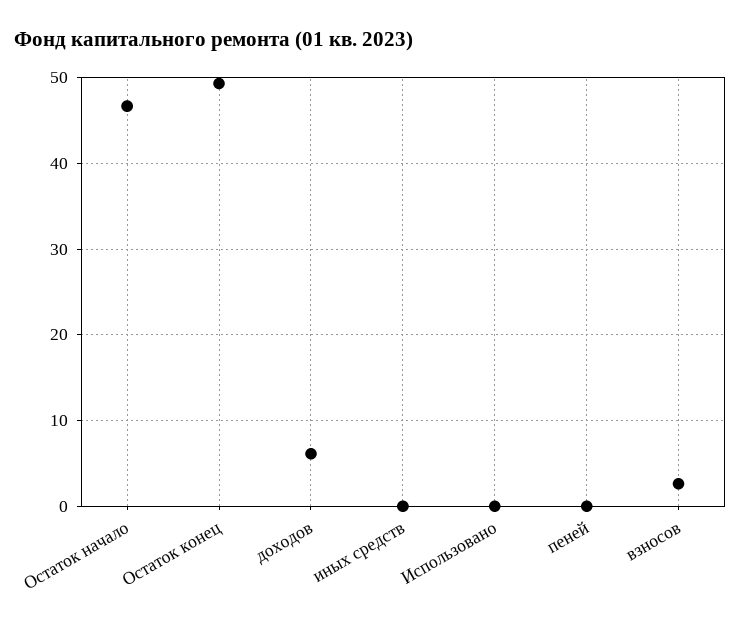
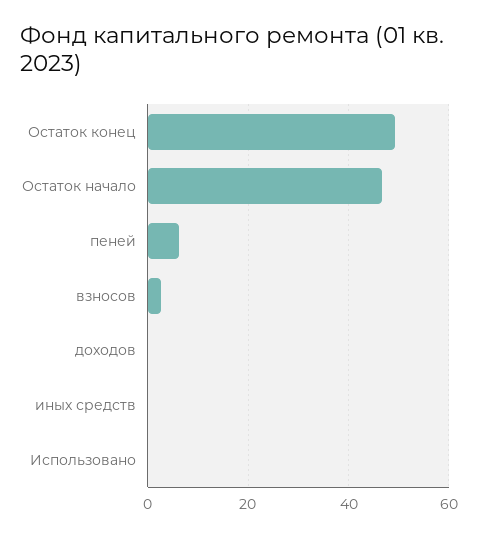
доходов: 6 -> 0
пеней: 0 -> 6

